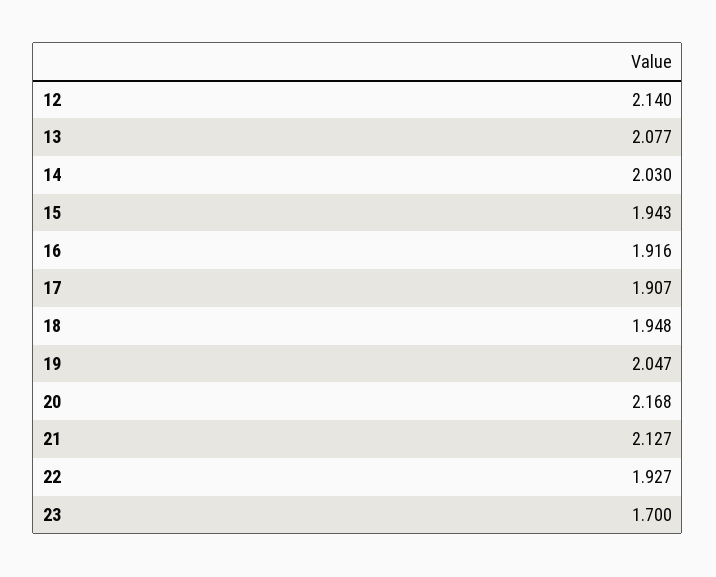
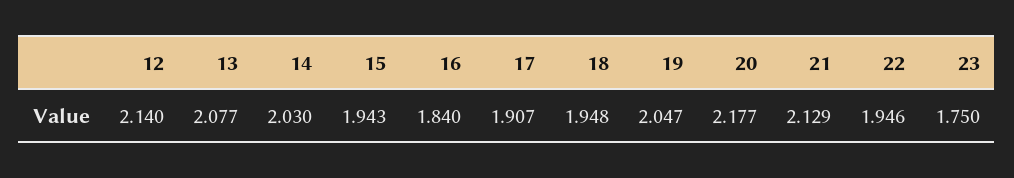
16: 1.916 -> 1.84
20: 2.168 -> 2.177
21: 2.127 -> 2.129
22: 1.927 -> 1.946
23: 1.7 -> 1.75

